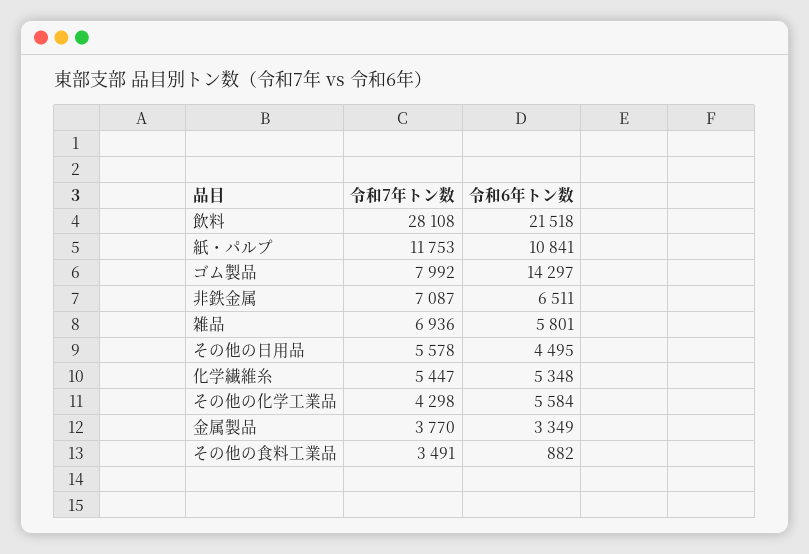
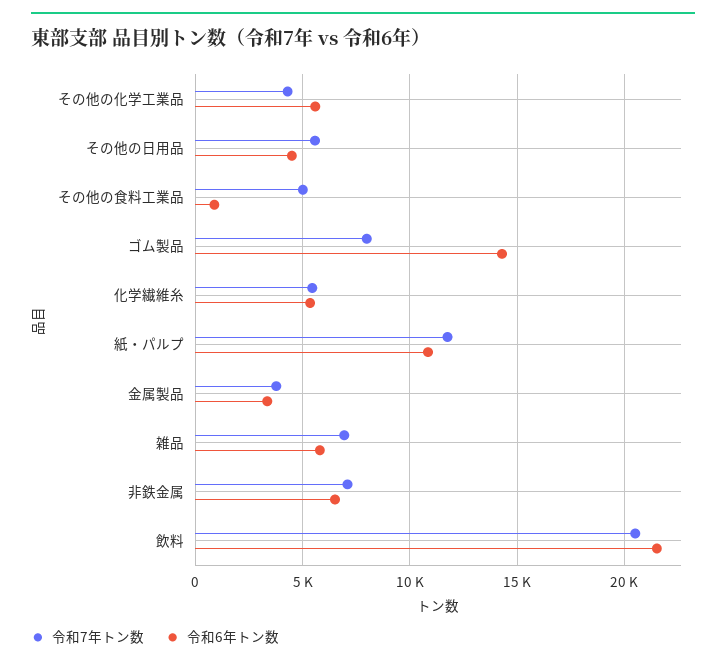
令和7年トン数, 飲料: 28108 -> 20500
令和7年トン数, その他の食料工業品: 3491 -> 5000

